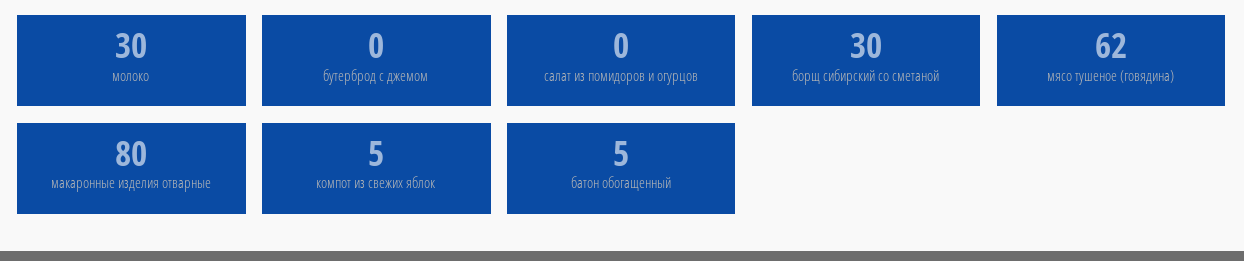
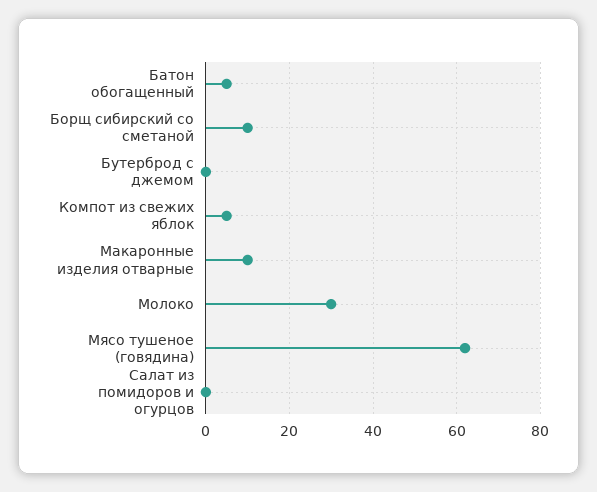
борщ сибирский со сметаной: 30 -> 10
макаронные изделия отварные: 80 -> 10

